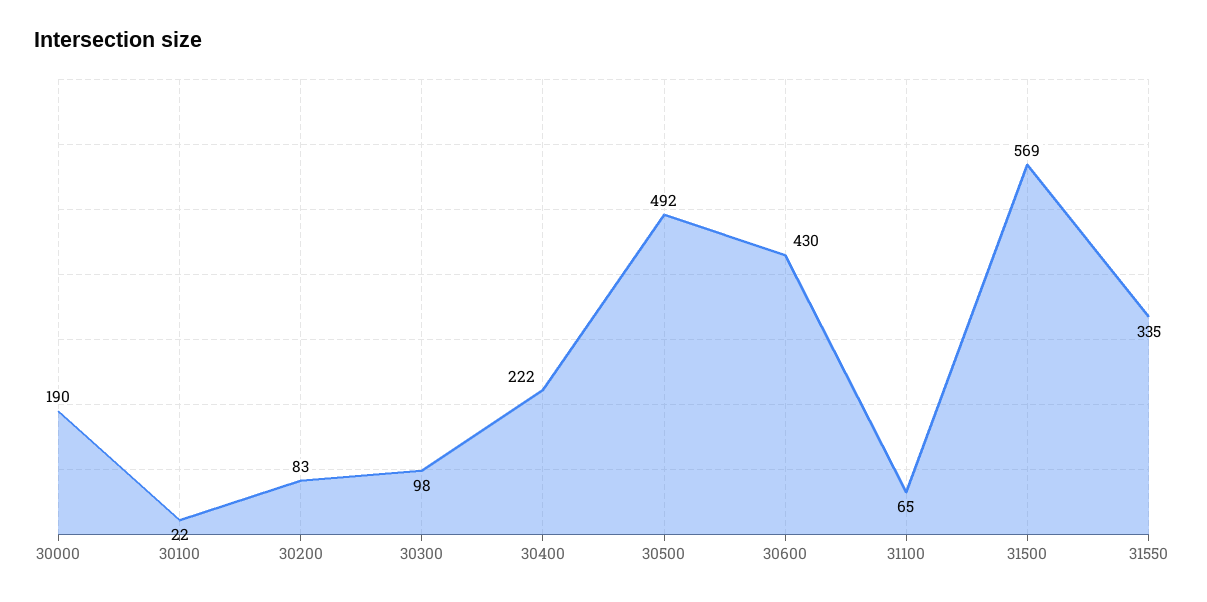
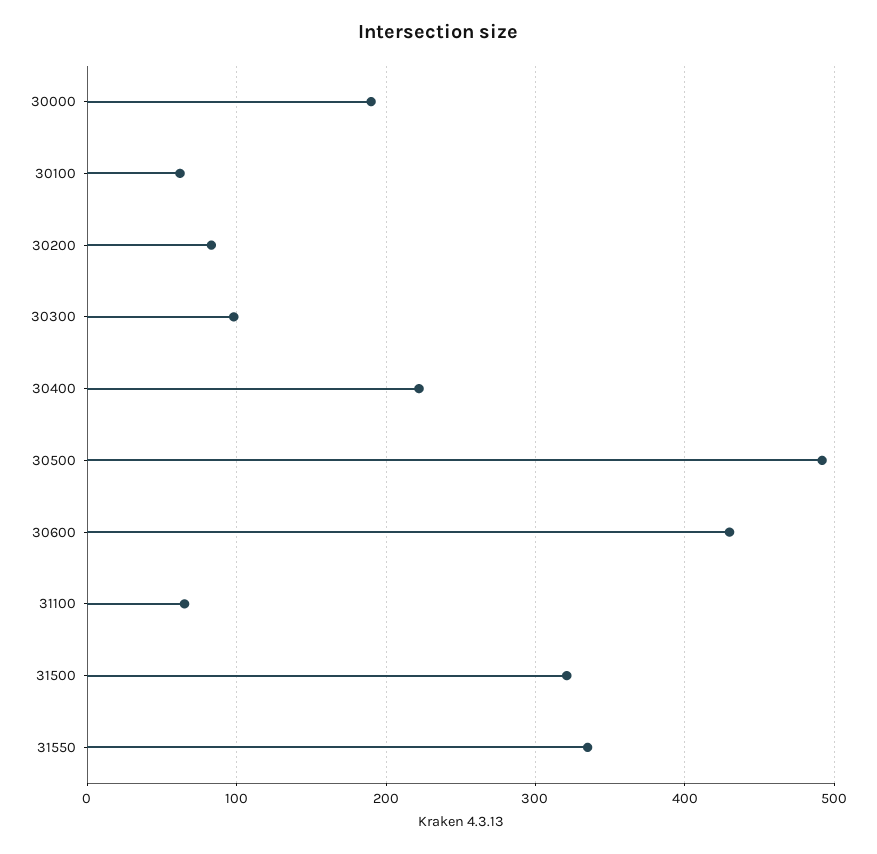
30100: 22 -> 60
31500: 569 -> 320

